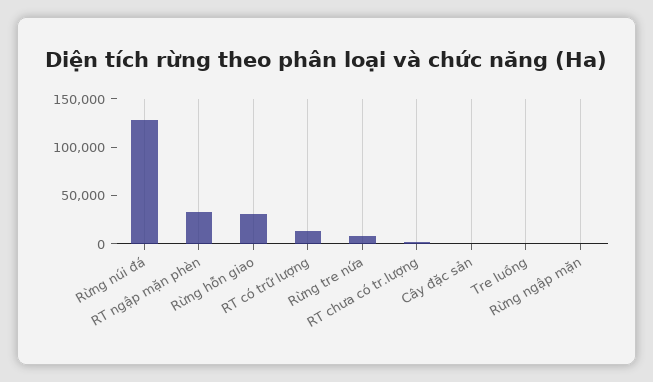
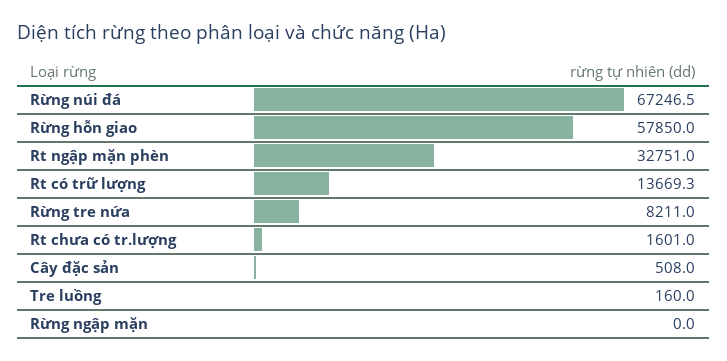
Rừng núi đá: 130000 -> 67246.5
Rừng hỗn giao: 30000 -> 57850

